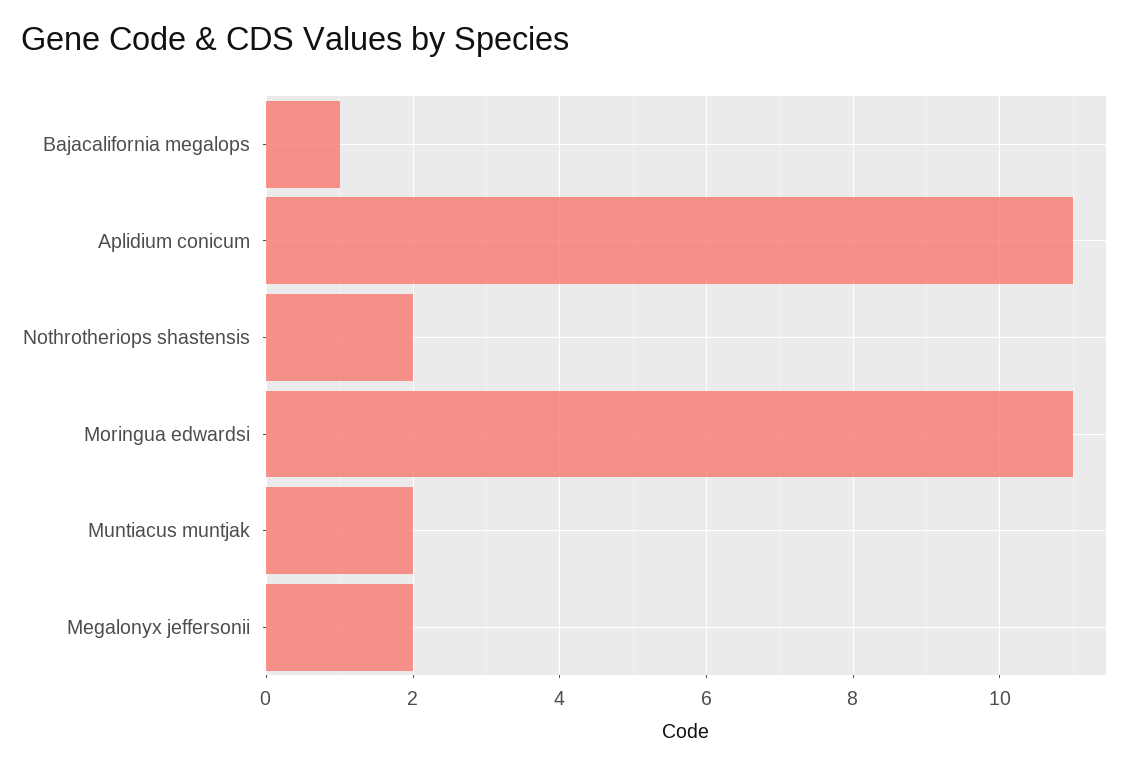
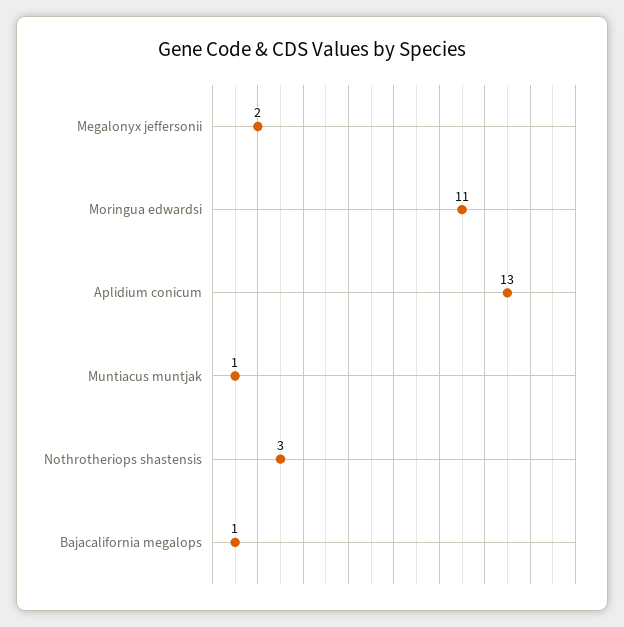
Aplidium conicum: 11 -> 13
Nothrotheriops shastensis: 2 -> 3
Muntiacus muntjak: 2 -> 1

